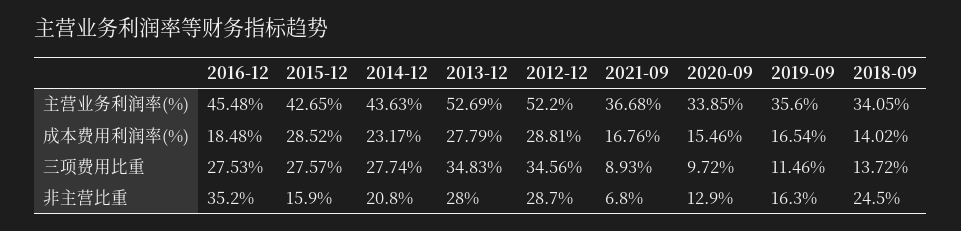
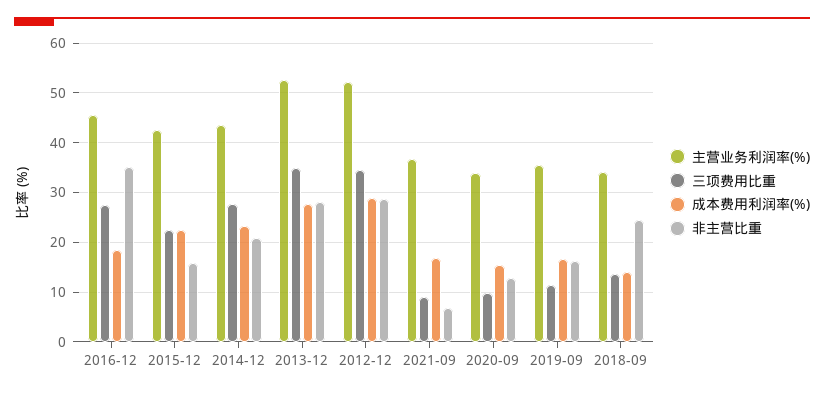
成本费用利润率(%), 2015-12: 28.52 -> 22
三项费用比重, 2015-12: 27.57 -> 22

